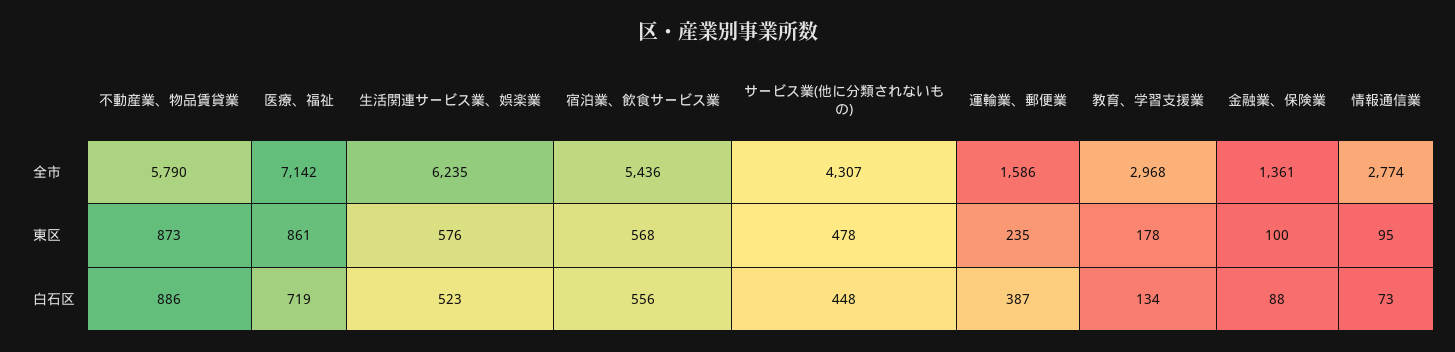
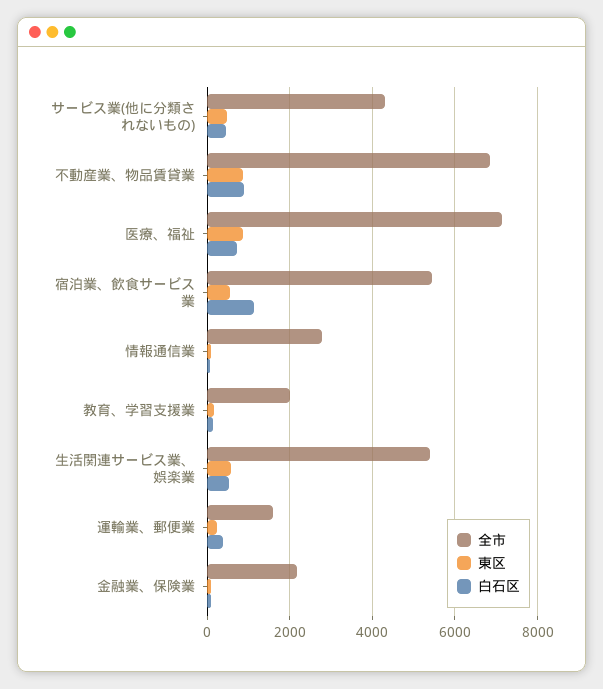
全市, 不動産業、物品賃貸業: 5790 -> 6800
全市, 生活関連サービス業、娯楽業: 6235 -> 5400
全市, 教育、学習支援業: 2968 -> 2000
全市, 金融業、保険業: 1361 -> 2200
白石区, 宿泊業、飲食サービス業: 556 -> 1200

